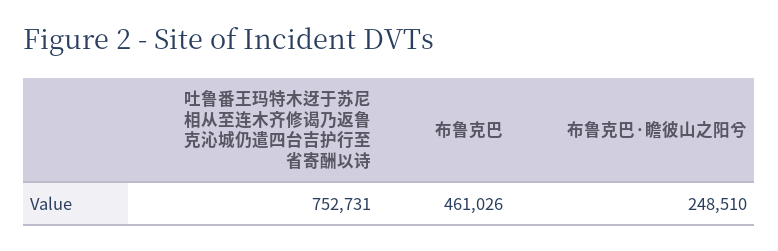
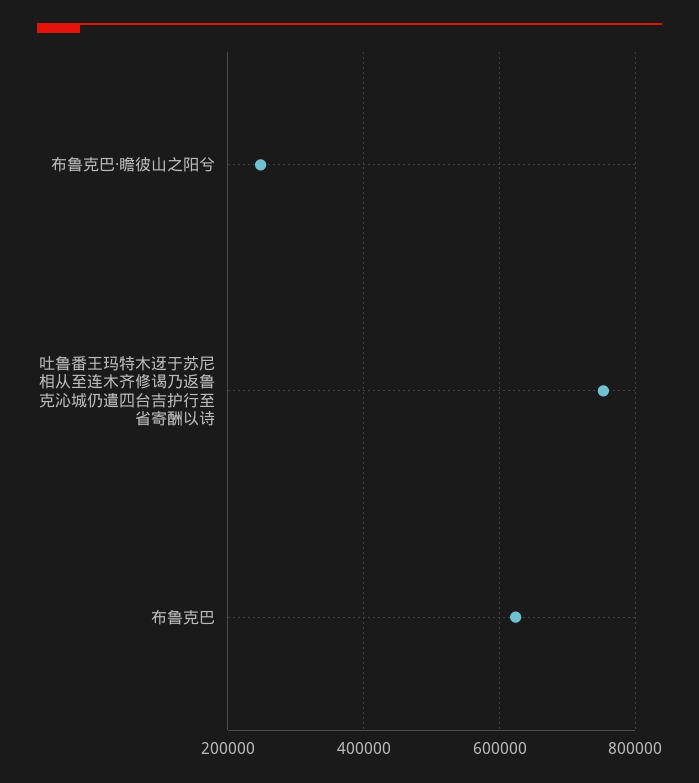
布鲁克巴: 461026 -> 620000

